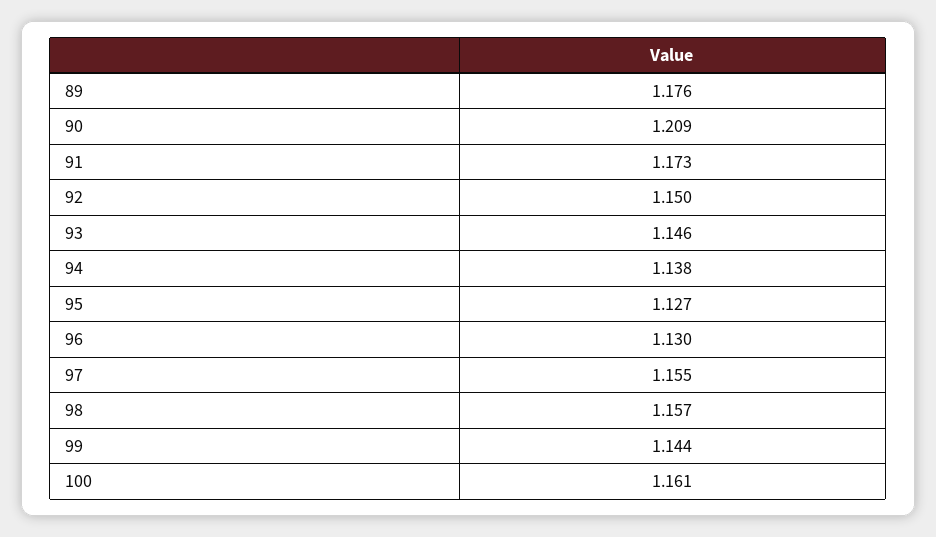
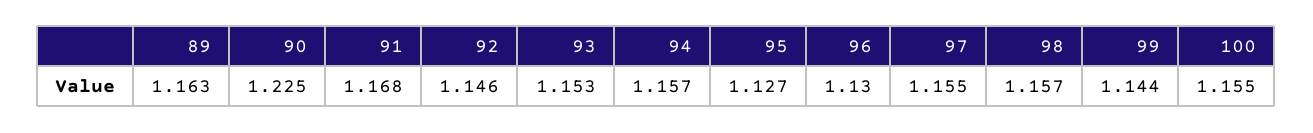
89: 1.176 -> 1.163
90: 1.209 -> 1.225
91: 1.173 -> 1.168
92: 1.15 -> 1.146
93: 1.146 -> 1.153
94: 1.138 -> 1.157
100: 1.161 -> 1.155

